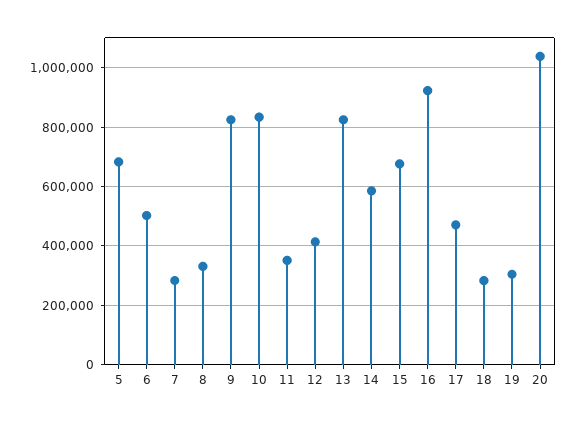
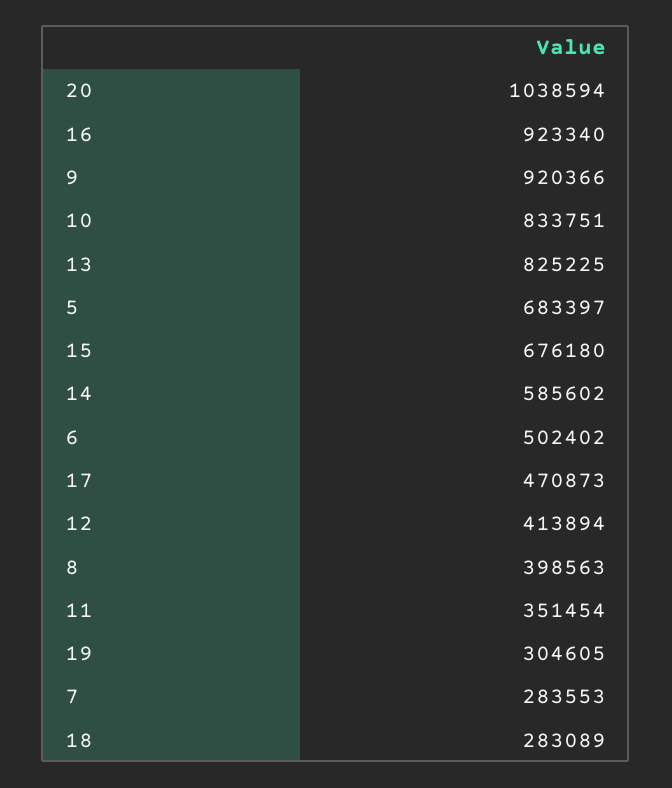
8: 325000 -> 398563
9: 825000 -> 920366

